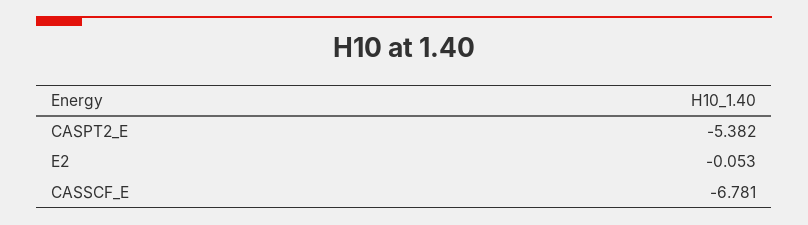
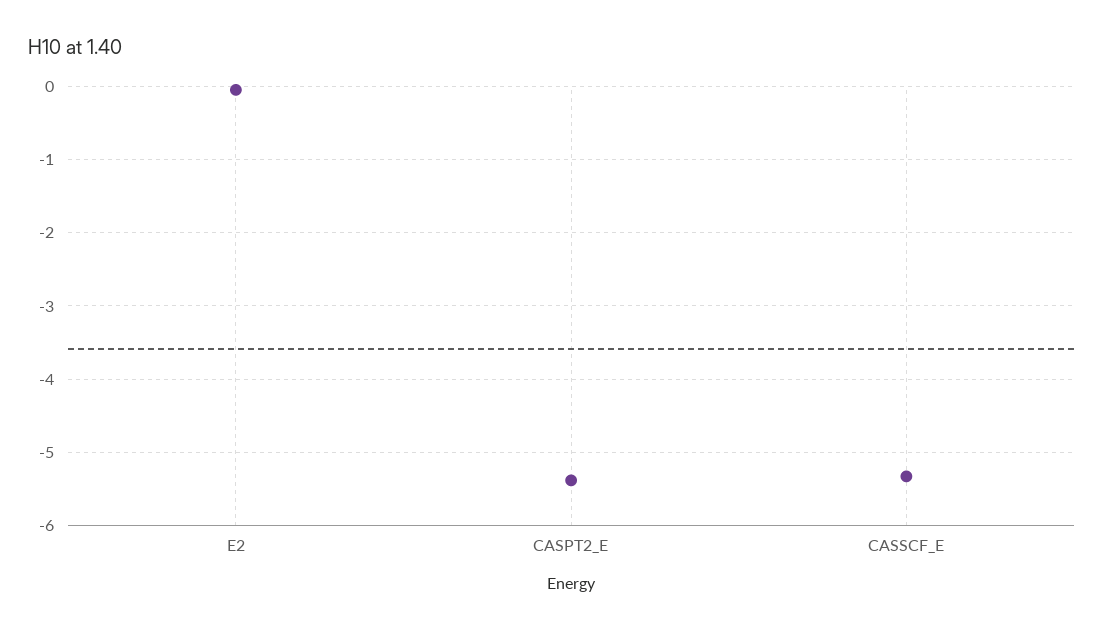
CASSCF_E: -6.781 -> -5.3

